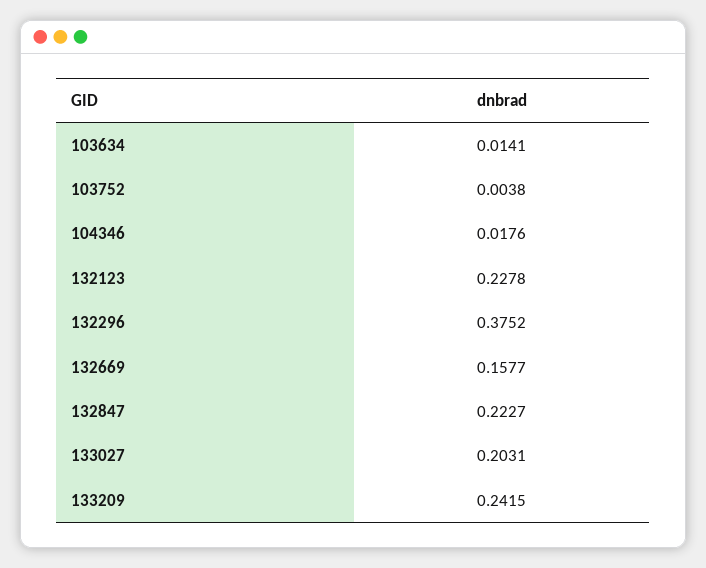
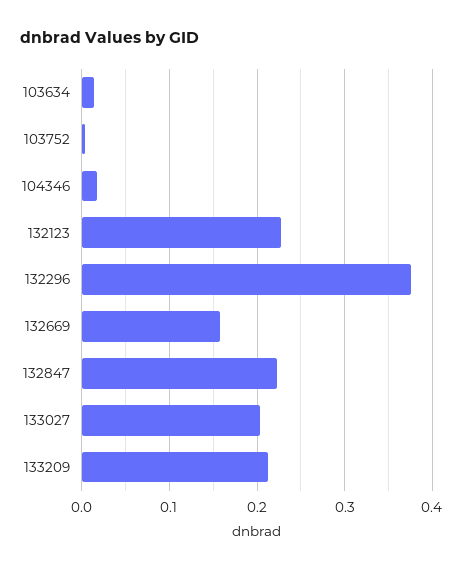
133209: 0.2415 -> 0.21

